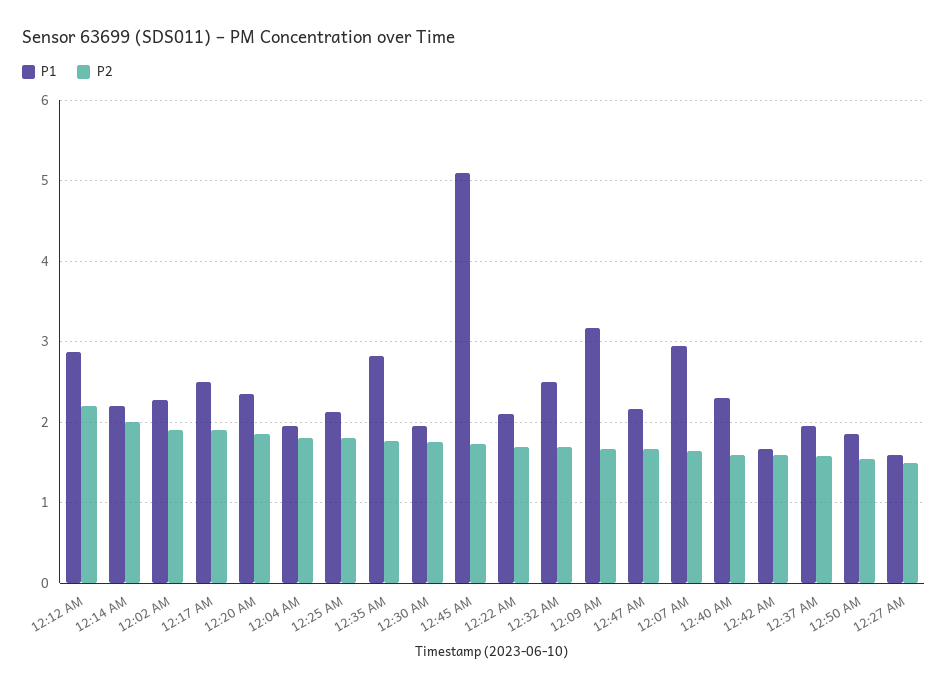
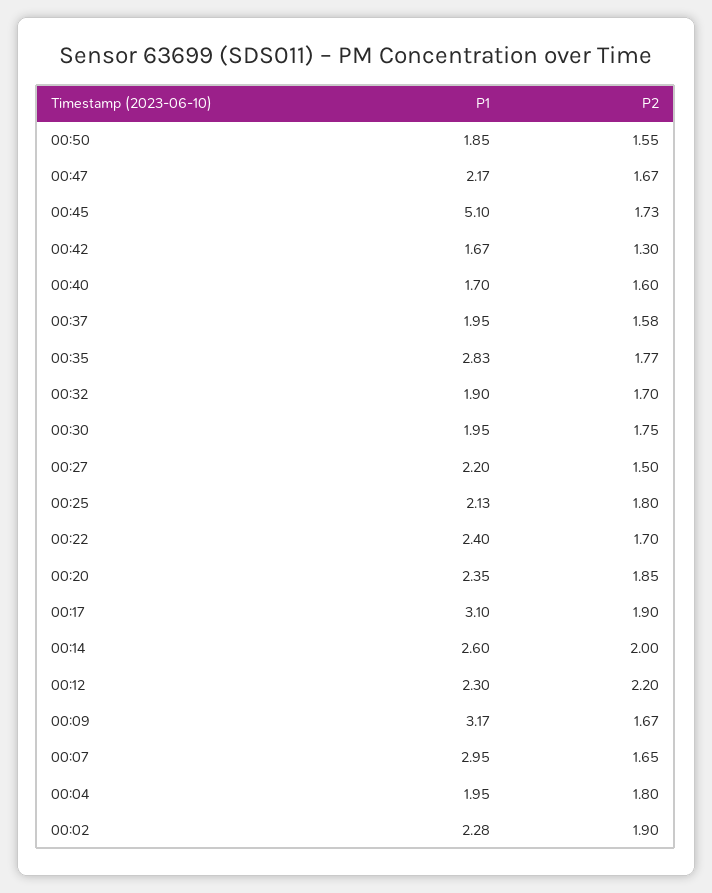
P1, 12:12 AM: 2.9 -> 2.3
P1, 12:14 AM: 2.2 -> 2.6
P1, 12:17 AM: 2.5 -> 3.1
P1, 12:22 AM: 2.1 -> 2.4
P1, 12:32 AM: 2.5 -> 1.9
P1, 12:40 AM: 2.3 -> 1.7
P2, 12:42 AM: 1.6 -> 1.3
P1, 12:27 AM: 1.6 -> 2.2

